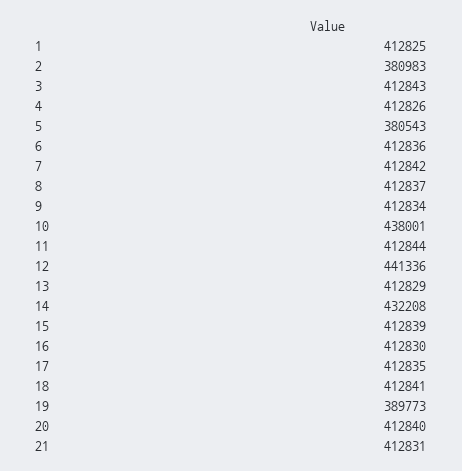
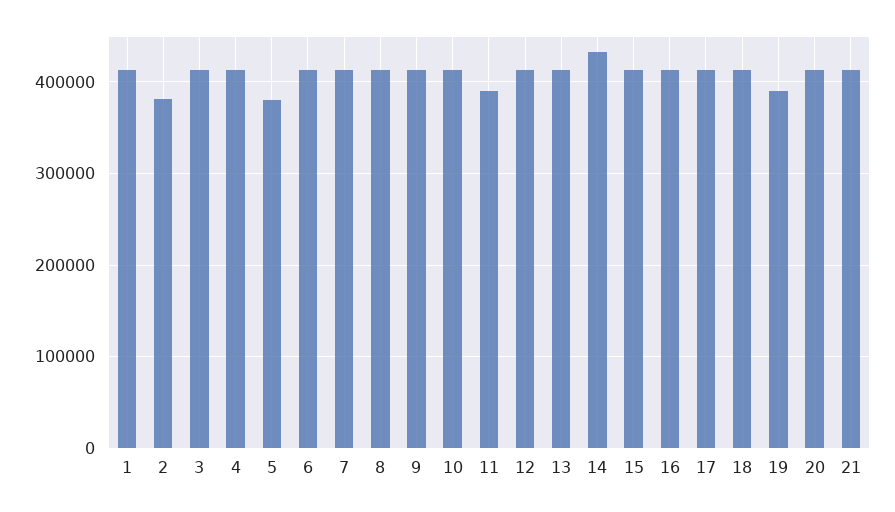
10: 438001 -> 410000
11: 412844 -> 390000
12: 441336 -> 410000

